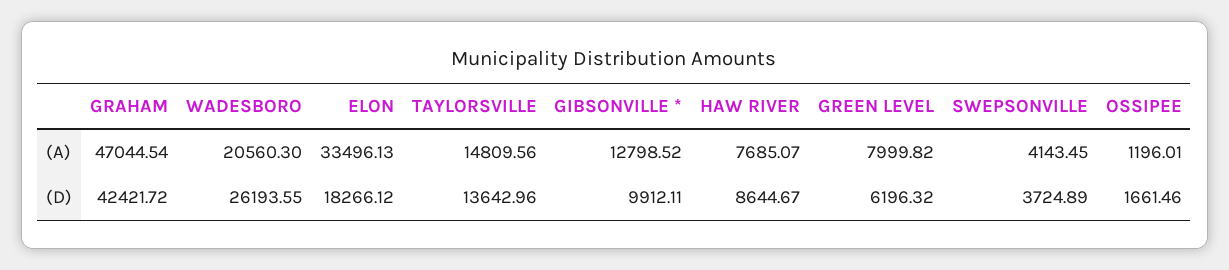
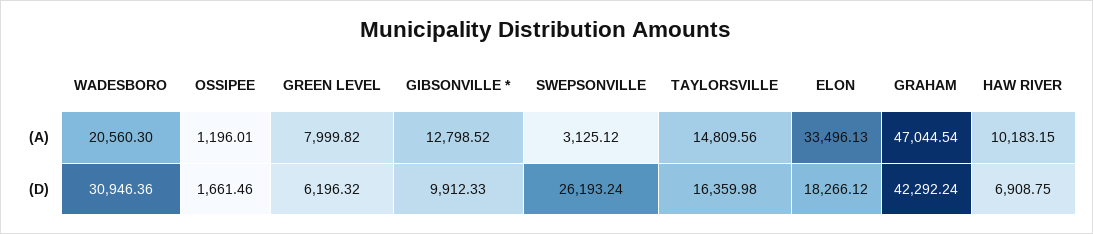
HAW RIVER, (A): 7685.07 -> 10183.15
SWEPSONVILLE, (A): 4143.45 -> 3125.12
GRAHAM, (D): 42421.72 -> 42292.24
WADESBORO, (D): 26193.55 -> 30946.36
TAYLORSVILLE, (D): 13642.96 -> 16359.98
GIBSONVILLE *, (D): 9912.11 -> 9912.33
HAW RIVER, (D): 8644.67 -> 6908.75
SWEPSONVILLE, (D): 3724.89 -> 26193.24

